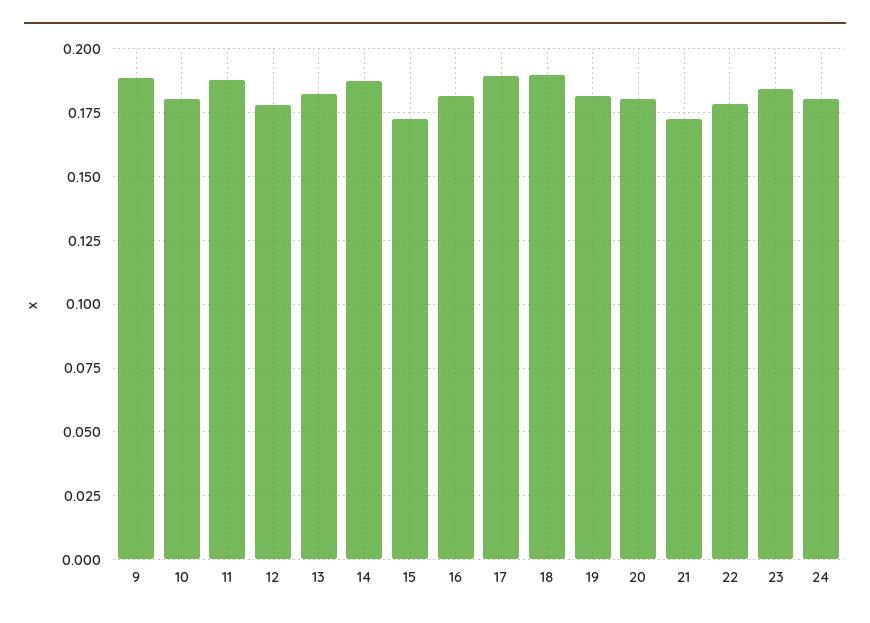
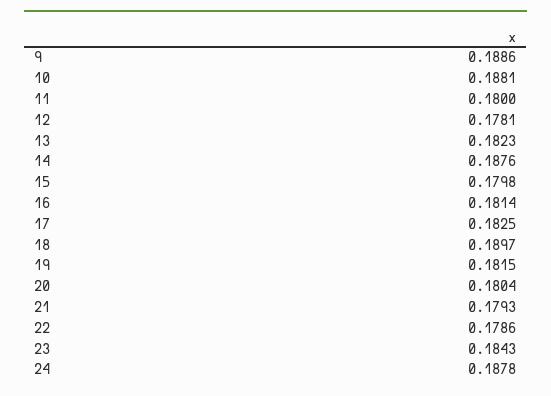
10: 0.18 -> 0.1881
11: 0.1875 -> 0.18
15: 0.1725 -> 0.1798
17: 0.19 -> 0.1825
21: 0.1725 -> 0.1793
24: 0.18 -> 0.1878

